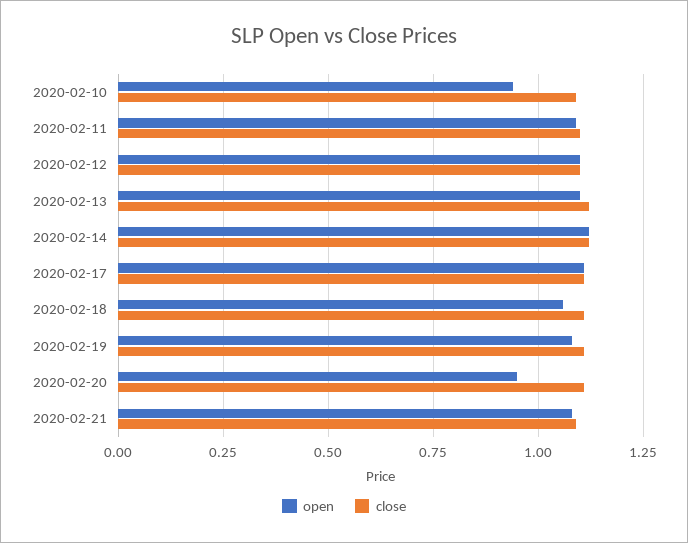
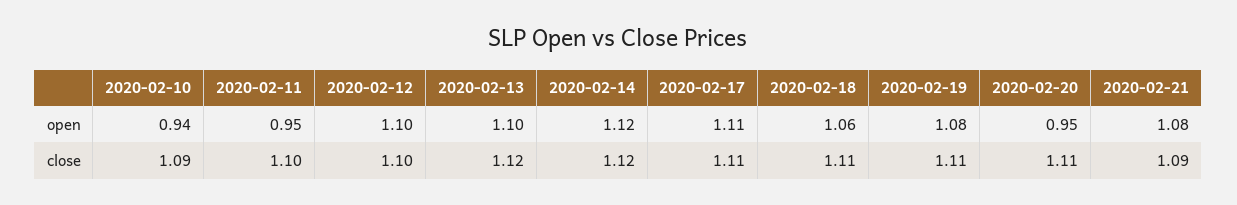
open, 2020-02-11: 1.1 -> 0.95

